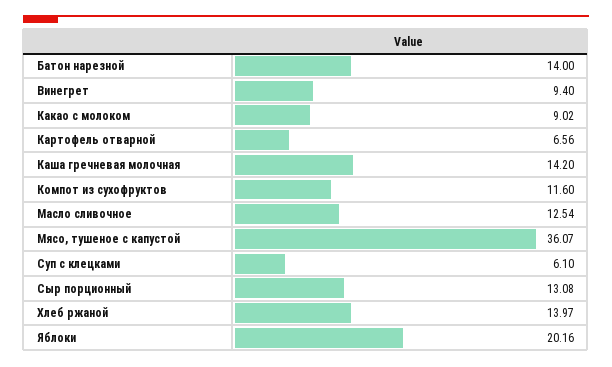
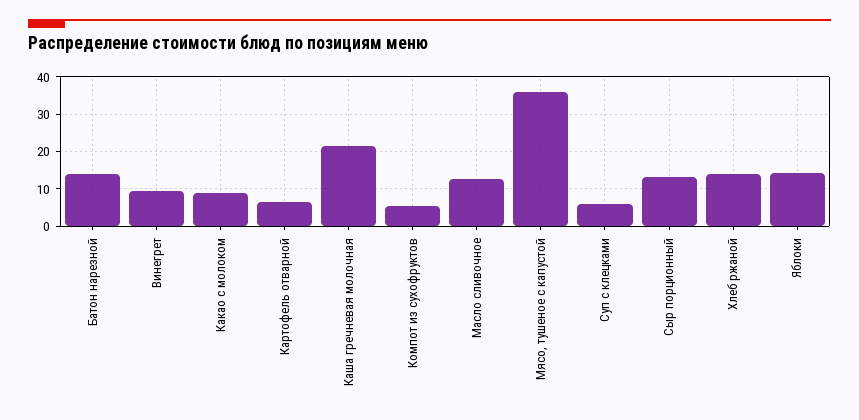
Каша гречневая молочная: 14.2 -> 22
Компот из сухофруктов: 11.6 -> 6
Яблоки: 20.16 -> 14

